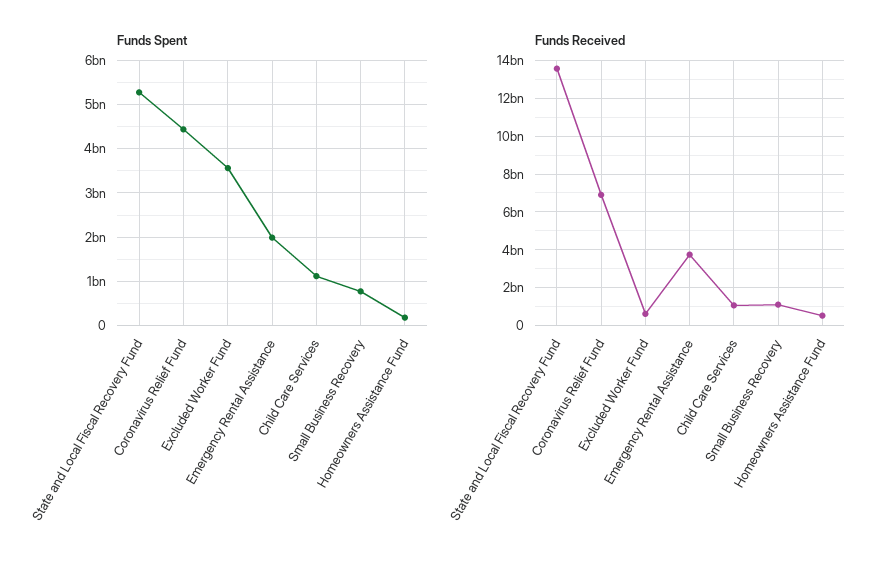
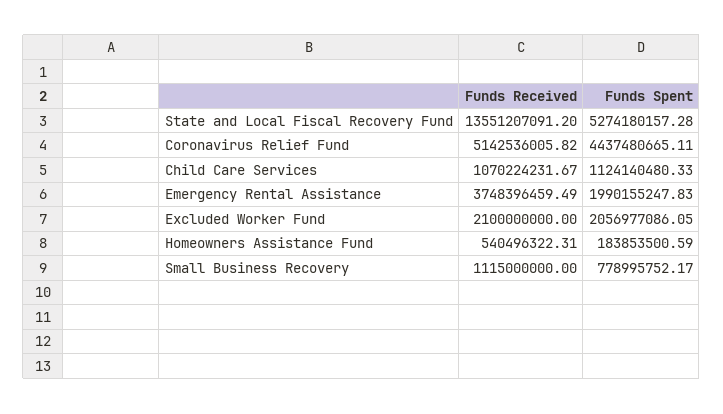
Funds Spent, Excluded Worker Fund: 3600000000 -> 2056977086.05
Funds Received, Coronavirus Relief Fund: 7000000000 -> 5142536005.82
Funds Received, Excluded Worker Fund: 500000000 -> 2100000000

